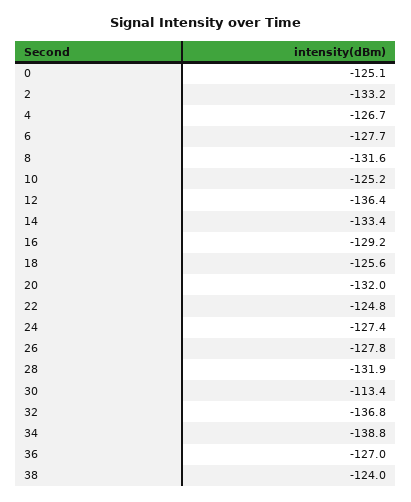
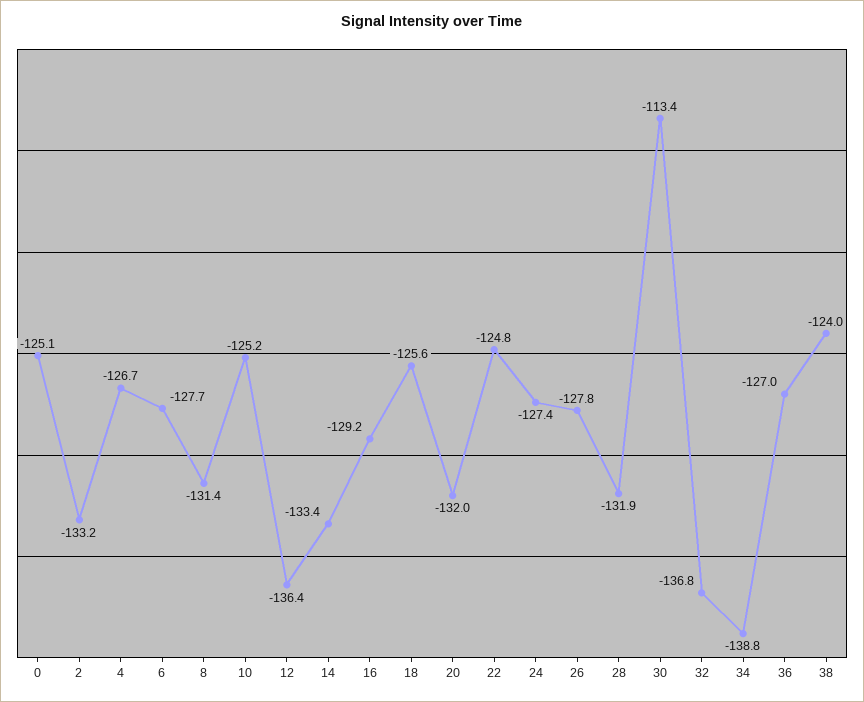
8: -131.6 -> -131.4

